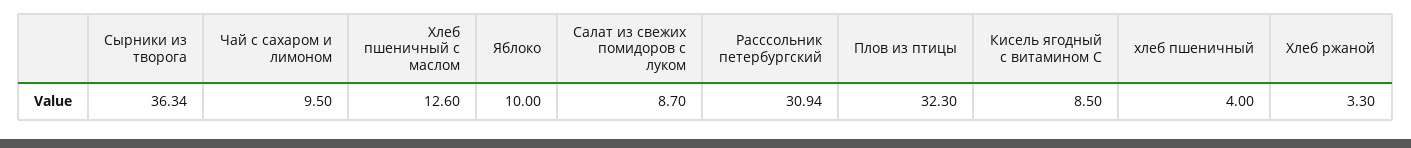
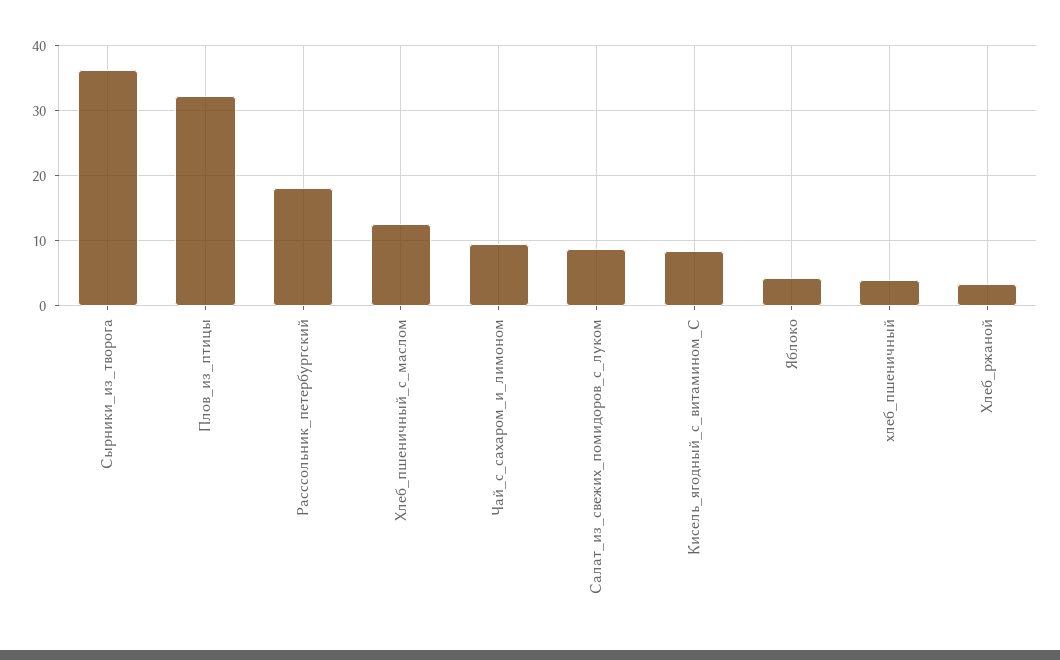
Яблоко: 10 -> 4
Расссольник петербургский: 30.94 -> 18

